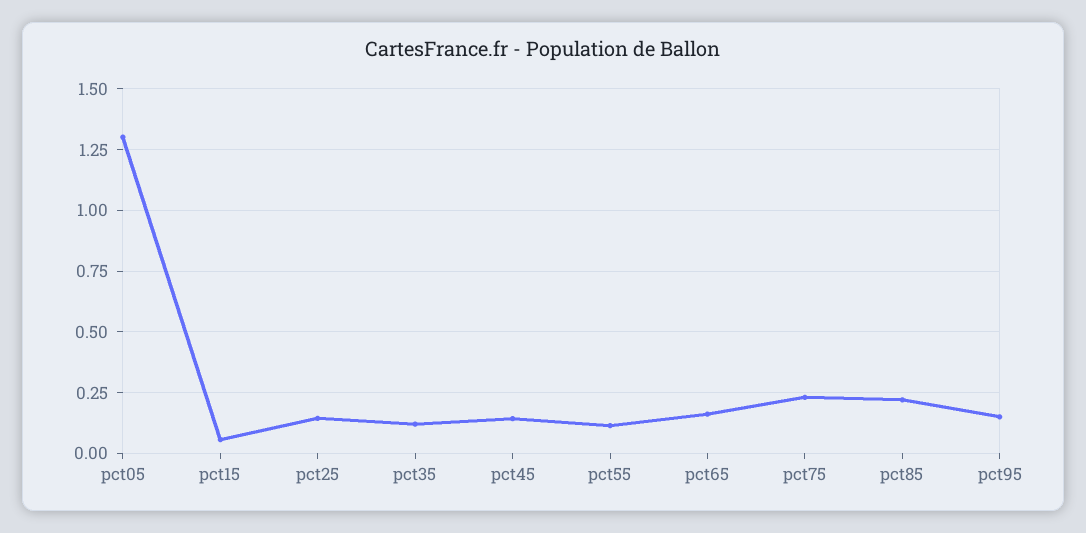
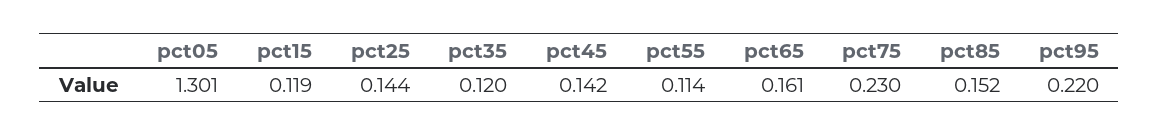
pct15: 0.05 -> 0.119
pct85: 0.225 -> 0.152
pct95: 0.15 -> 0.22

